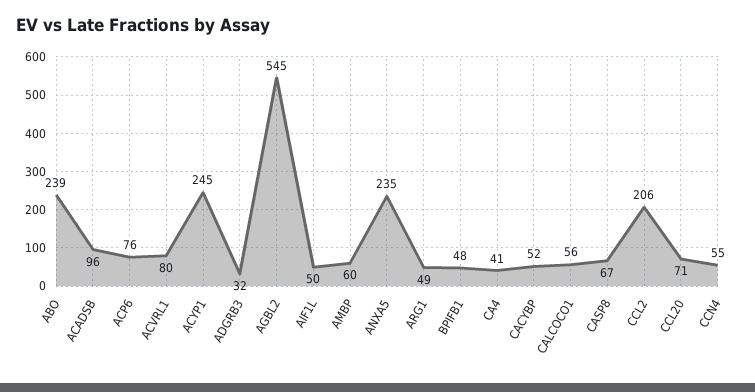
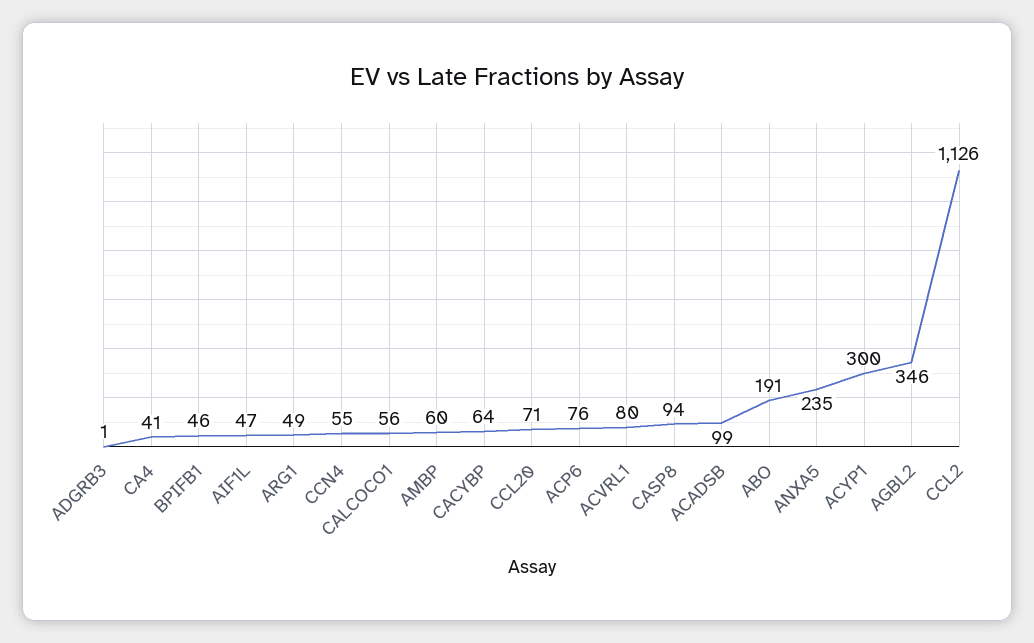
ABO: 239 -> 191
ACADSB: 96 -> 99
ACYP1: 245 -> 300
ADGRB3: 32 -> 1
AGBL2: 545 -> 346
AIF1L: 50 -> 47
BPIFB1: 48 -> 46
CACYBP: 52 -> 64
CASP8: 67 -> 94
CCL2: 206 -> 1126

